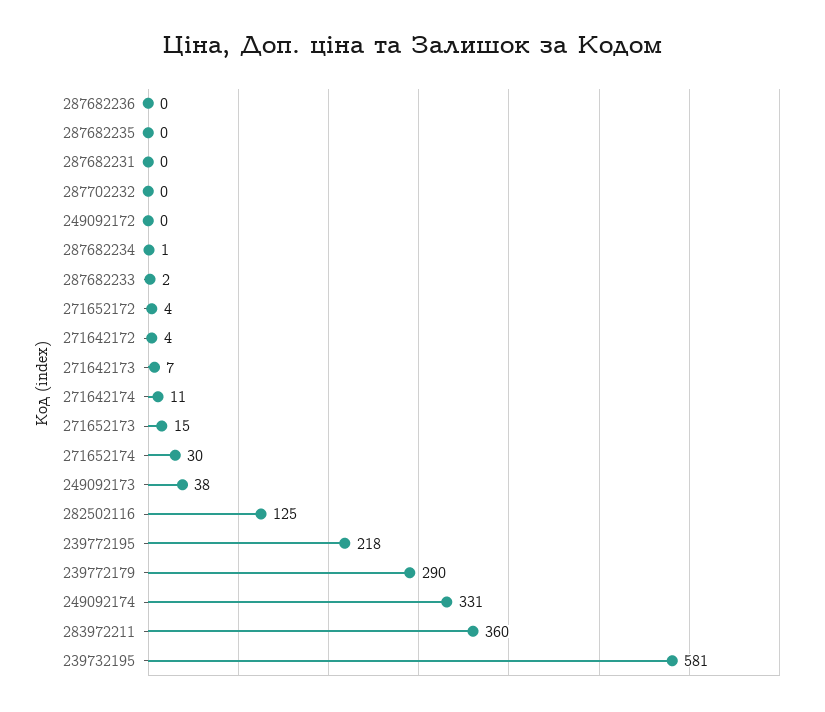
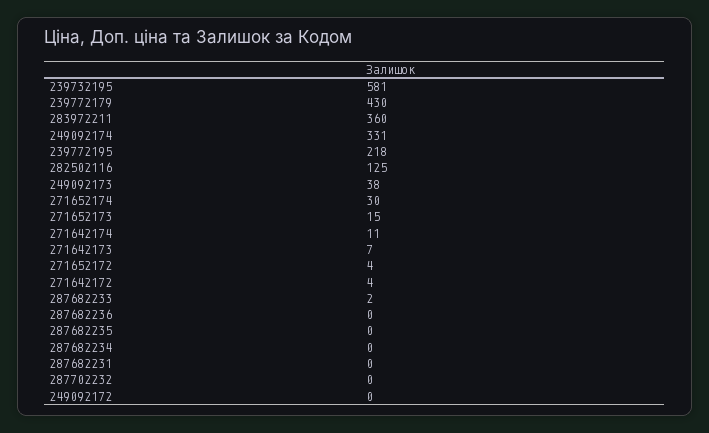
287682234: 1 -> 0
239772179: 290 -> 430

